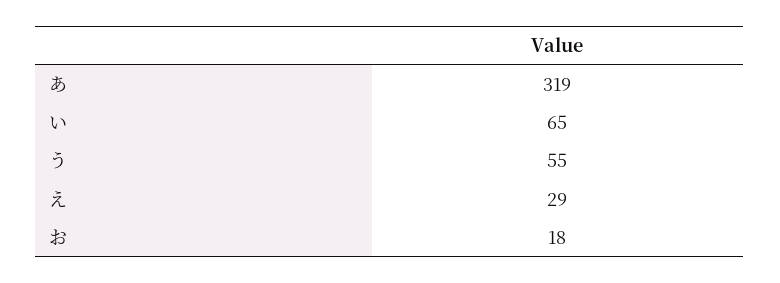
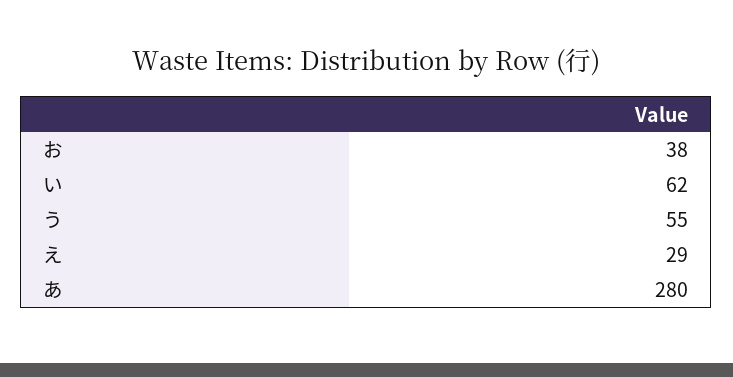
あ: 319 -> 280
い: 65 -> 62
お: 18 -> 38

